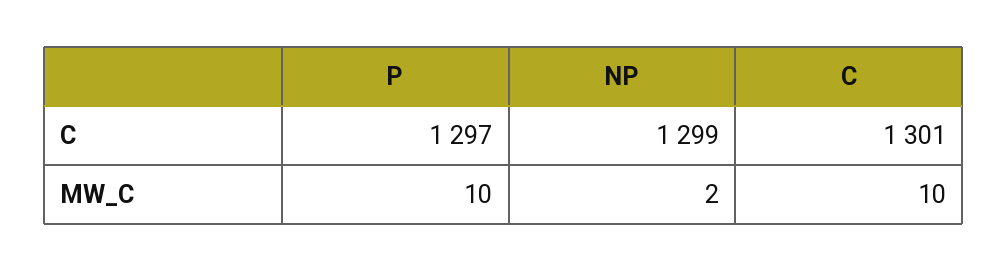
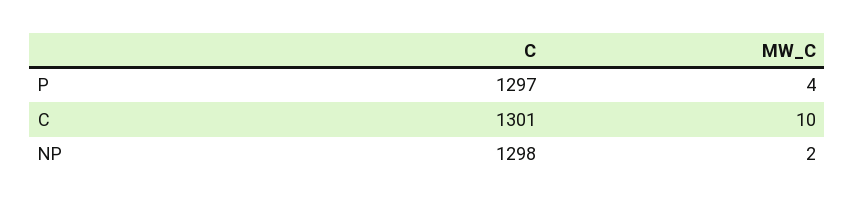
NP, C: 1299 -> 1298
P, MW_C: 10 -> 4

